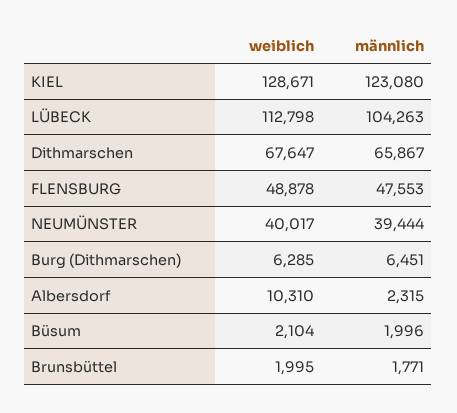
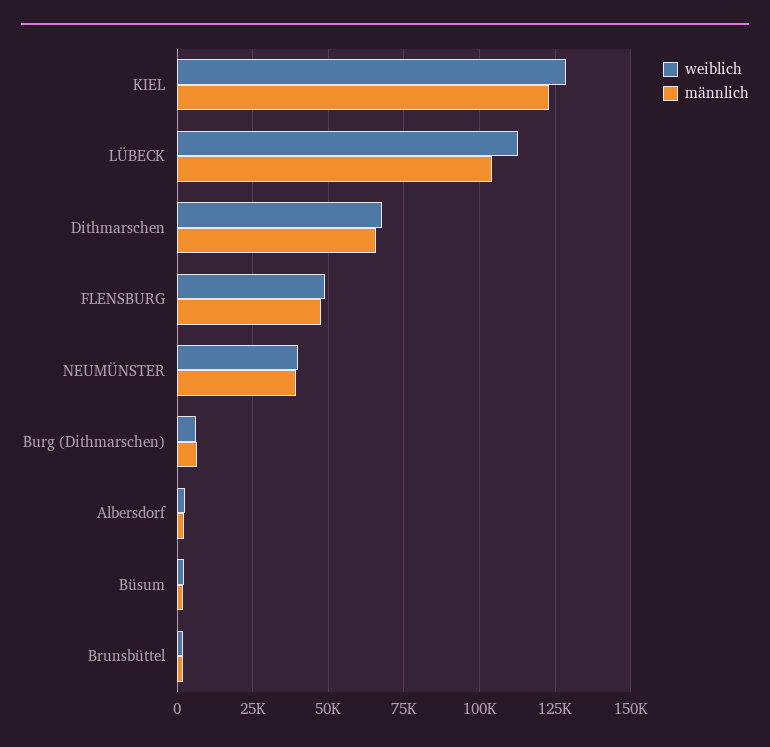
weiblich, Albersdorf: 10310 -> 2500

